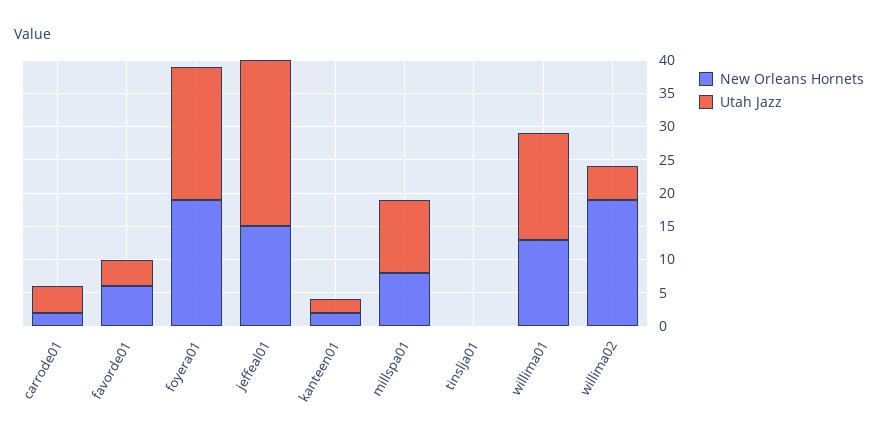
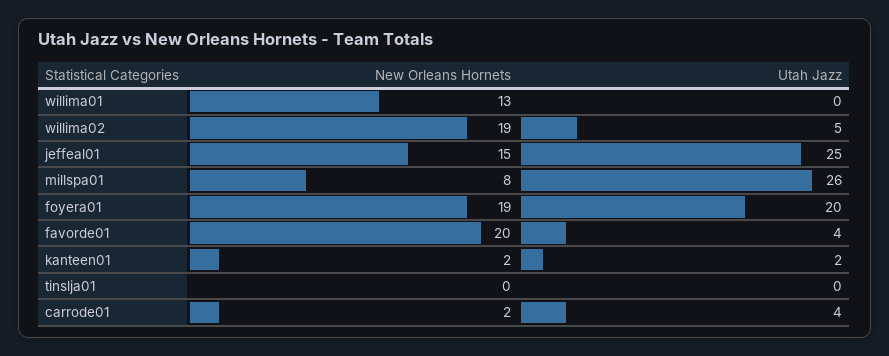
New Orleans Hornets, favorde01: 5 -> 20
Utah Jazz, millspa01: 10 -> 26
Utah Jazz, willima01: 15 -> 0

